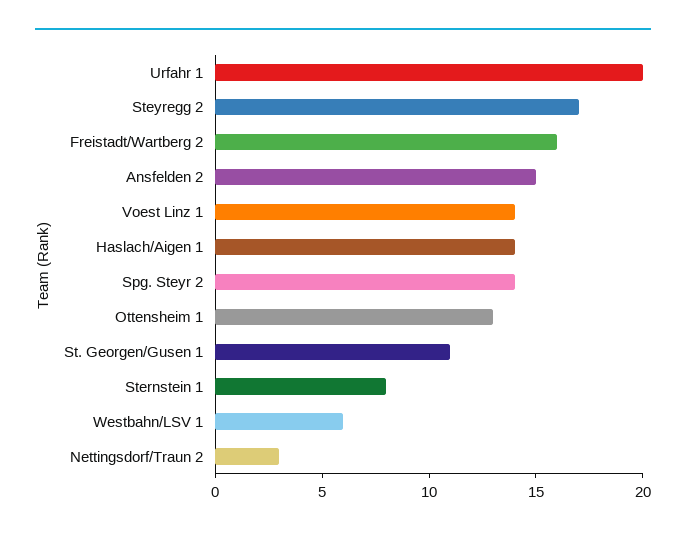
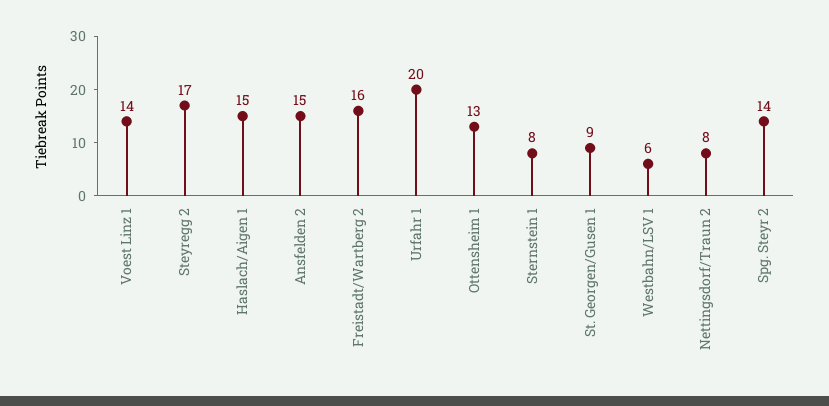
Haslach/Aigen 1: 14 -> 15
St. Georgen/Gusen 1: 11 -> 9
Nettingsdorf/Traun 2: 3 -> 8

